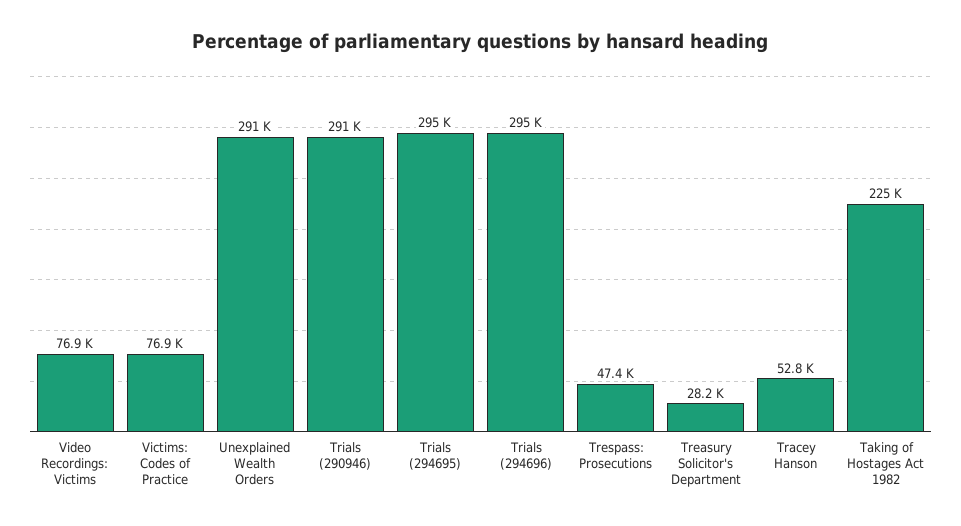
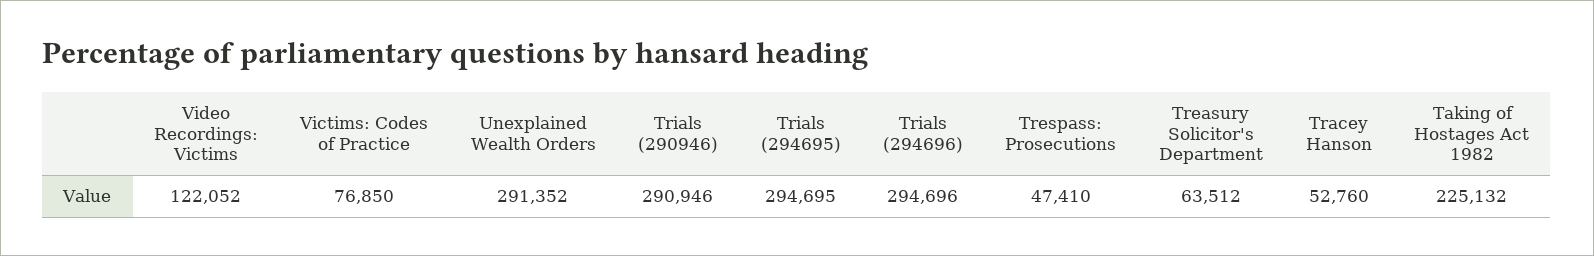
Video Recordings: Victims: 76900 -> 122052
Treasury Solicitor's Department: 28200 -> 63512

